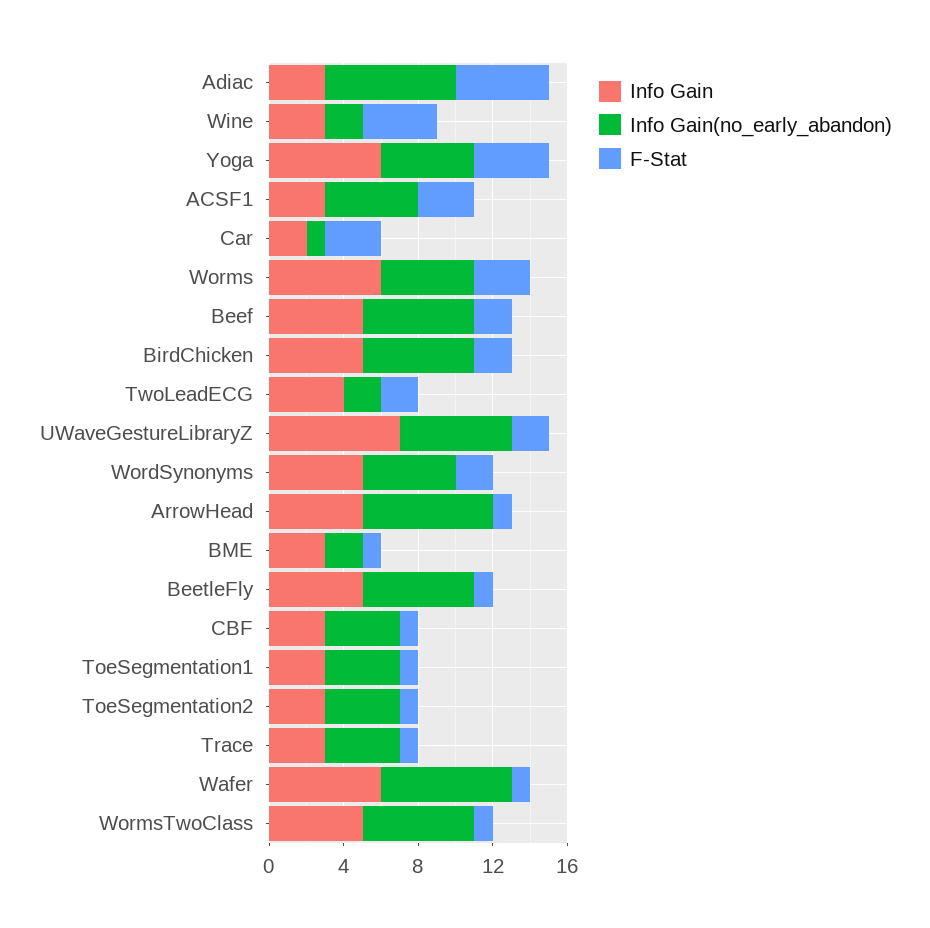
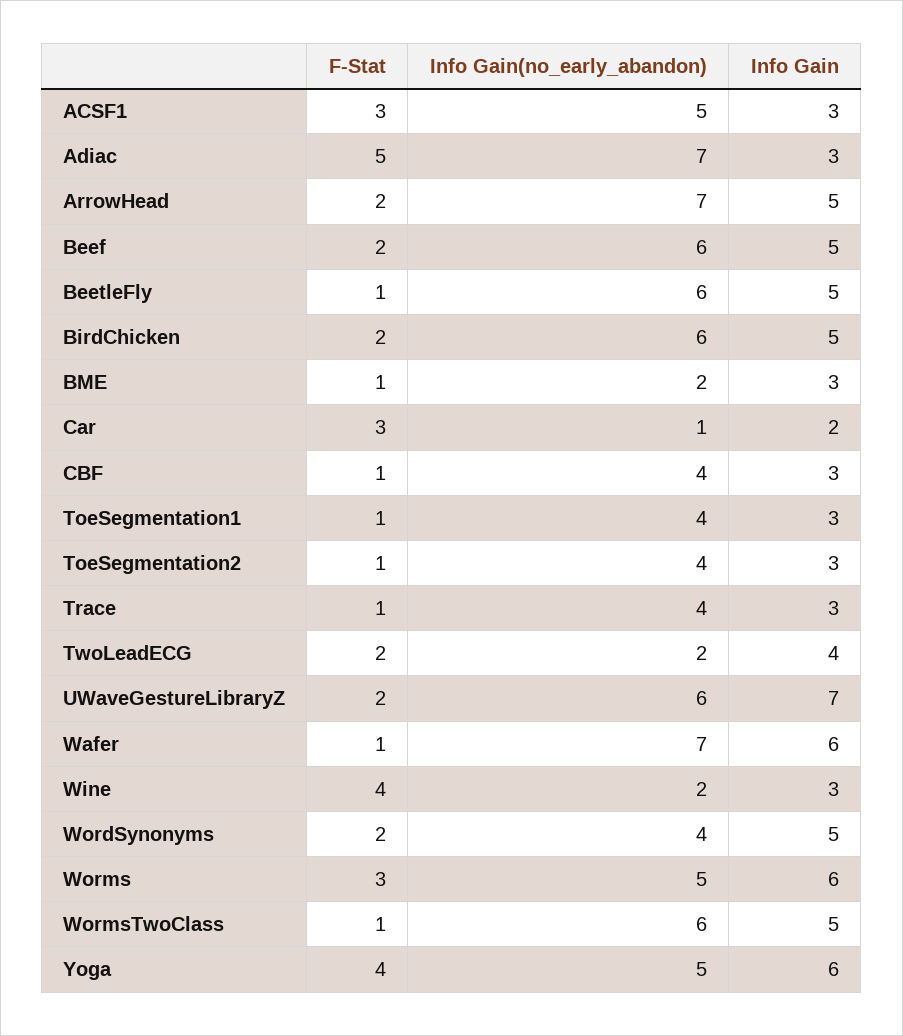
Info Gain(no_early_abandon), WordSynonyms: 5 -> 4
F-Stat, ArrowHead: 1 -> 2

